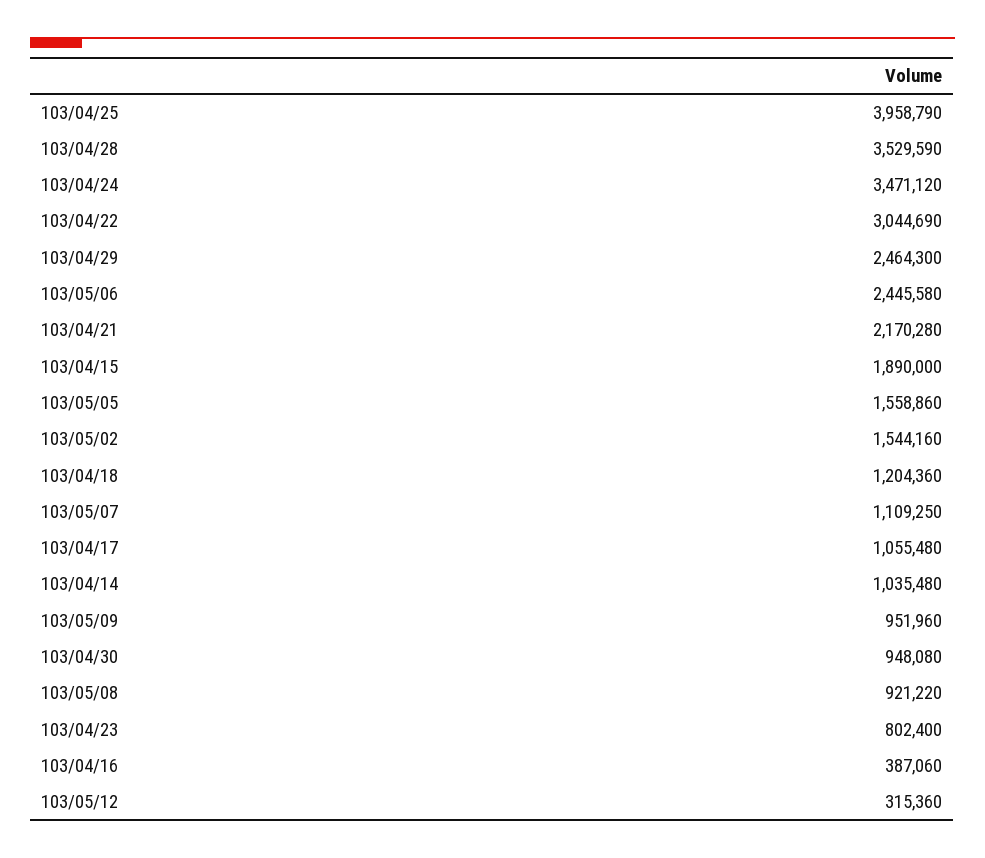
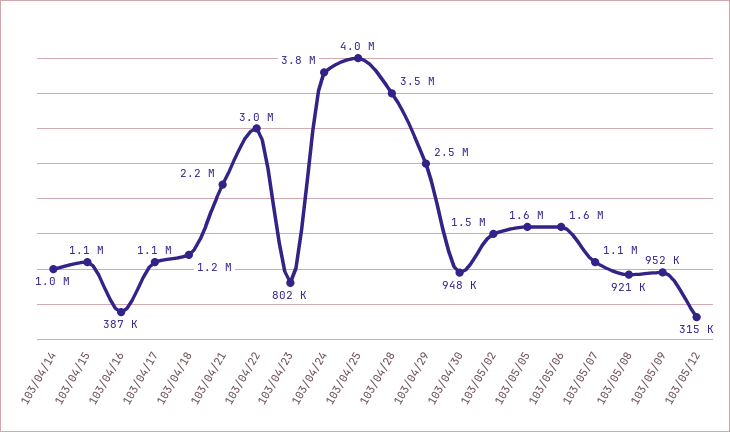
103/04/24: 3471120 -> 3800000
103/05/06: 2445580 -> 1600000
103/04/15: 1890000 -> 1100000

